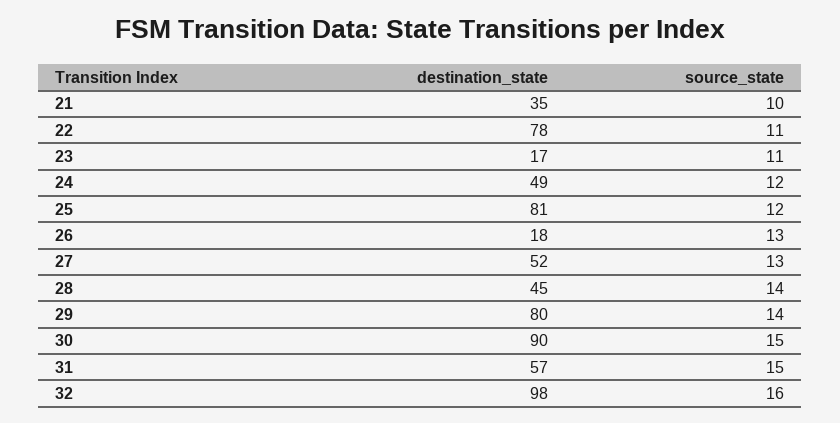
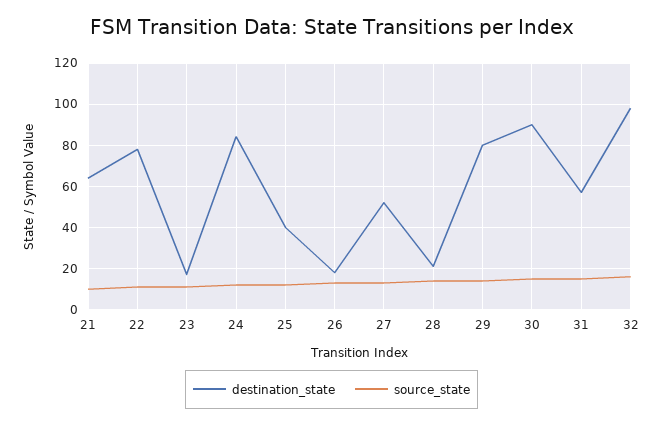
destination_state, 21: 35 -> 65
destination_state, 24: 49 -> 85
destination_state, 25: 81 -> 40
destination_state, 28: 45 -> 20

